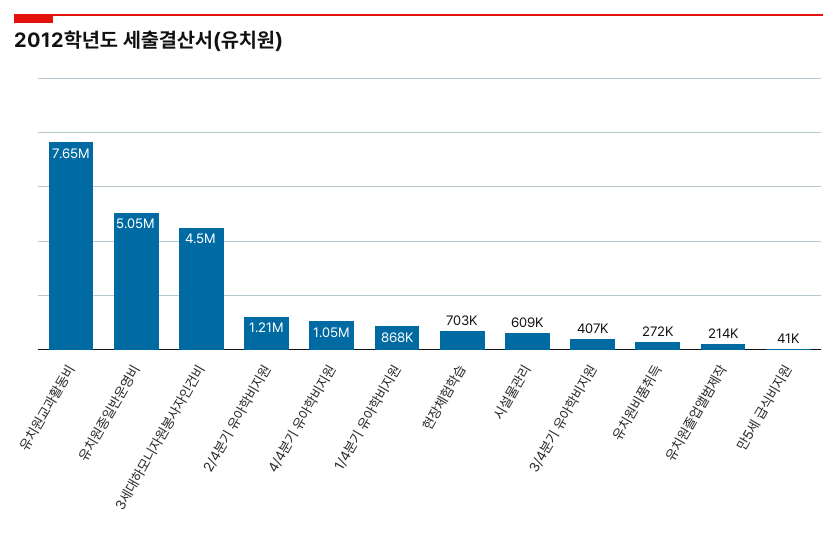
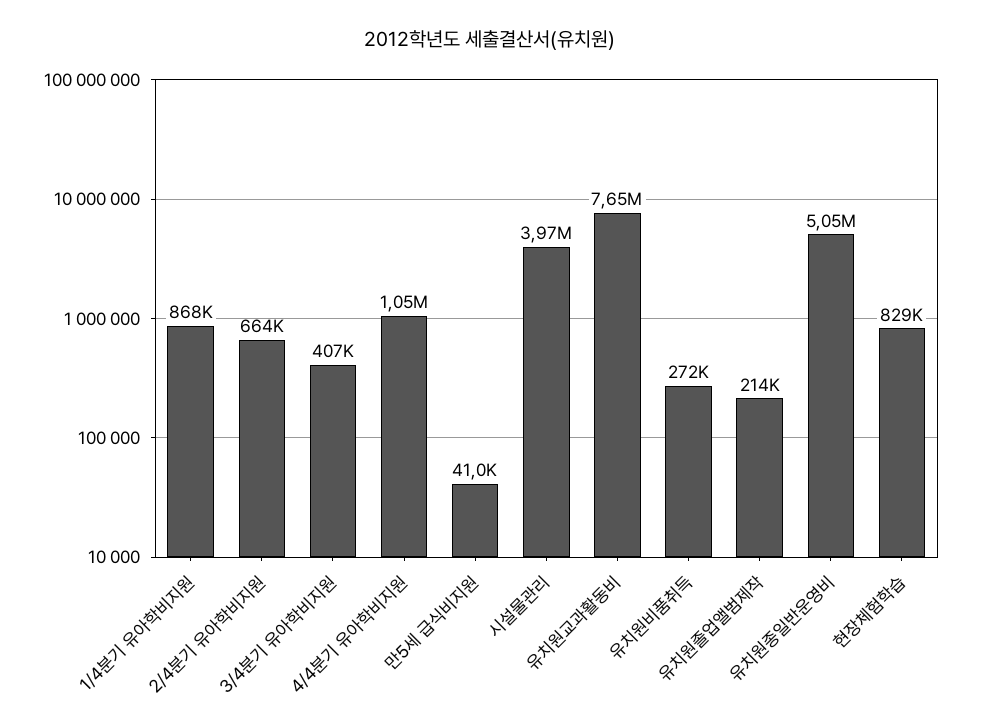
3세대하모니자원봉사자인건비: 4500000 -> none
2/4분기 유아학비지원: 1210000 -> 664000
현장체험학습: 703000 -> 829000
시설물관리: 609000 -> 3970000

